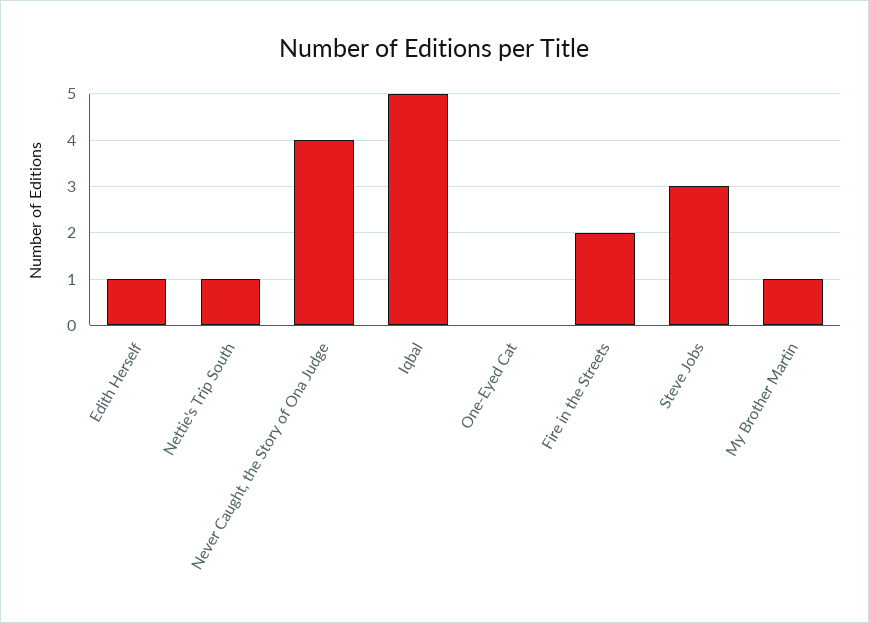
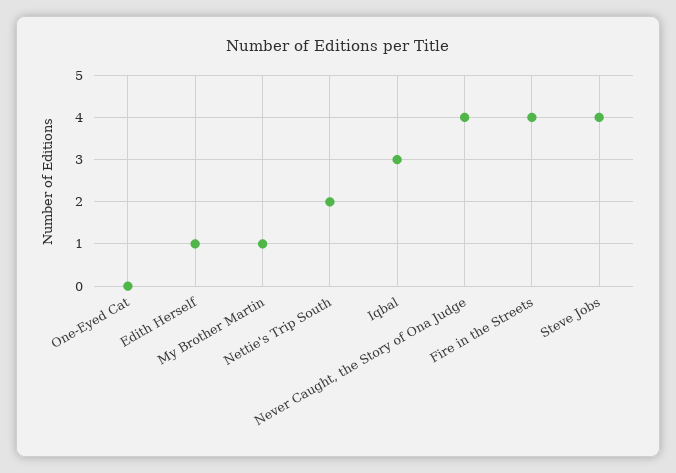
Nettie's Trip South: 1 -> 2
Iqbal: 5 -> 3
Fire in the Streets: 2 -> 4
Steve Jobs: 3 -> 4

